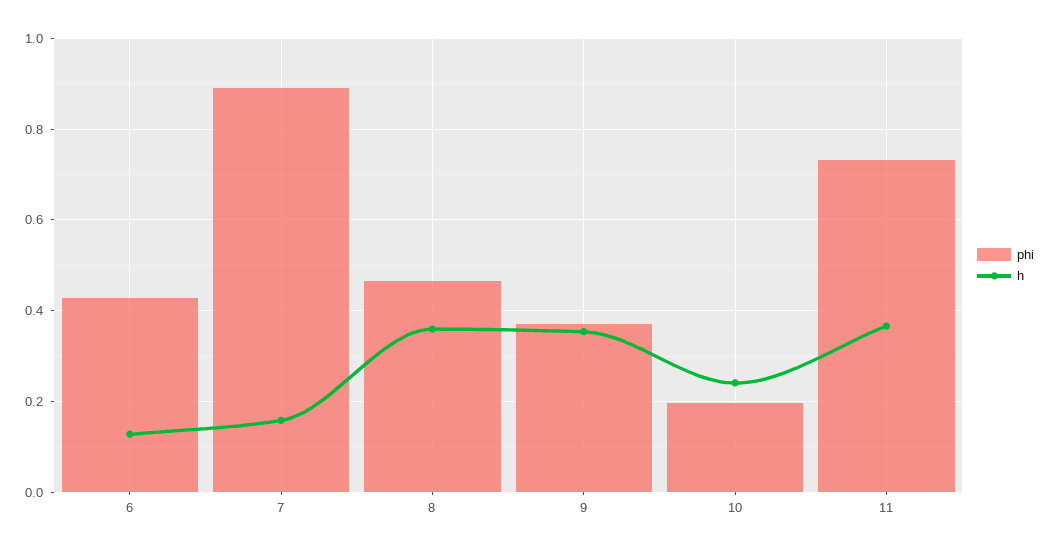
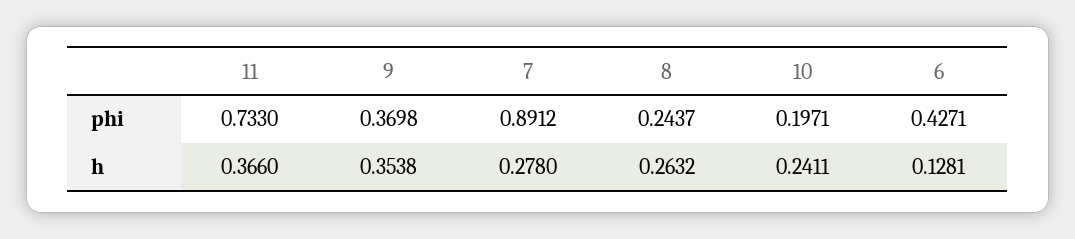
h, 7: 0.16 -> 0.278
phi, 8: 0.46 -> 0.2437
h, 8: 0.36 -> 0.2632

